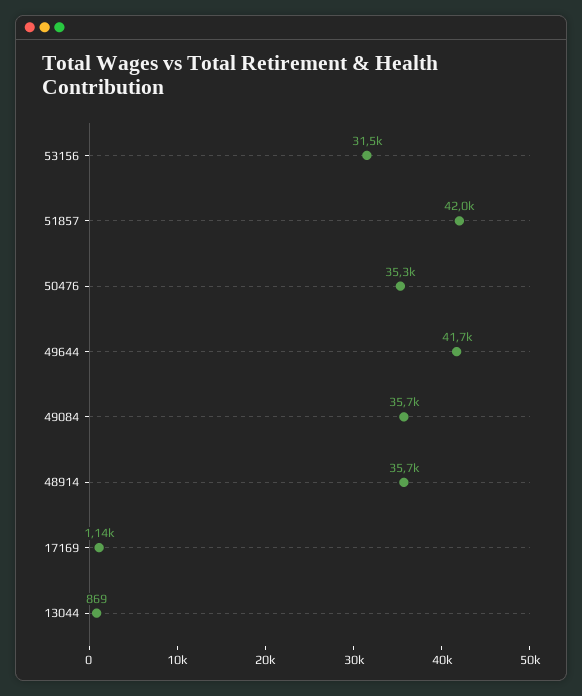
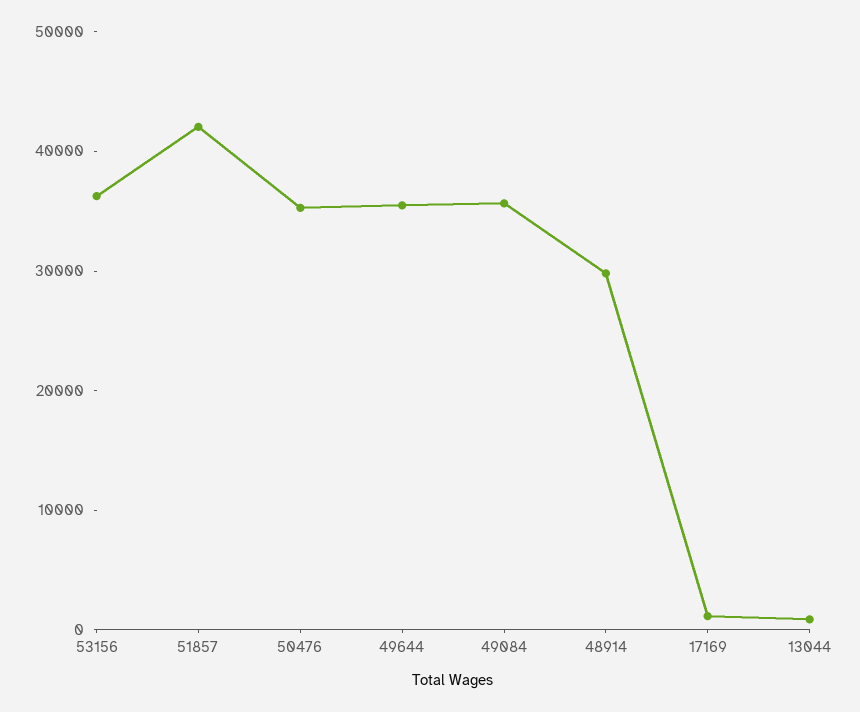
53156: 31500 -> 36000
49644: 41700 -> 36000
48914: 35700 -> 30000

